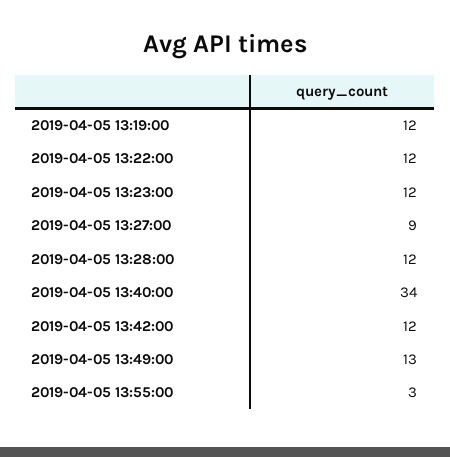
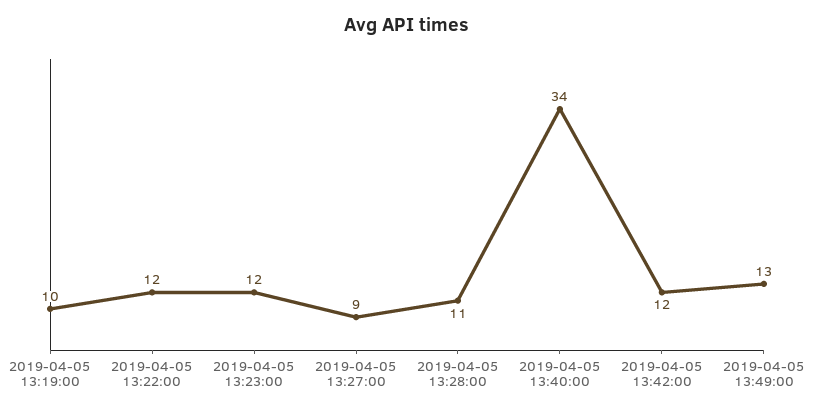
2019-04-05 13:19:00: 12 -> 10
2019-04-05 13:28:00: 12 -> 11
2019-04-05 13:55:00: 3 -> none

